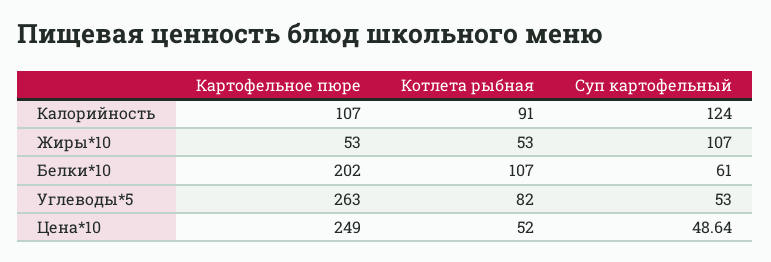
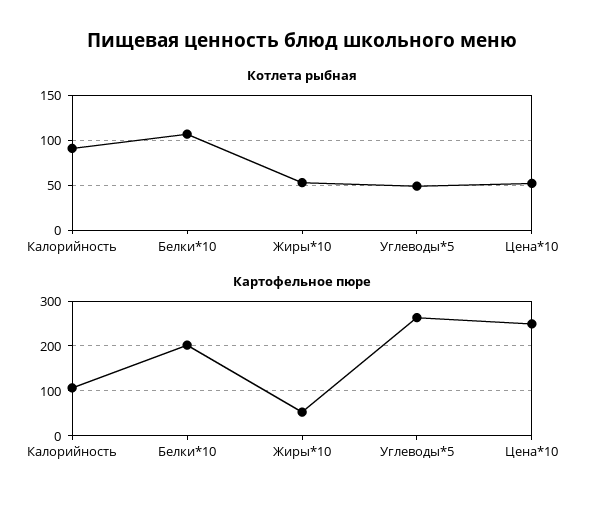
Суп картофельный, Калорийность: 124 -> none
Суп картофельный, Жиры*10: 107 -> none
Суп картофельный, Белки*10: 61 -> none
Котлета рыбная, Углеводы*5: 82 -> 50
Суп картофельный, Углеводы*5: 53 -> none
Суп картофельный, Цена*10: 48.64 -> none

